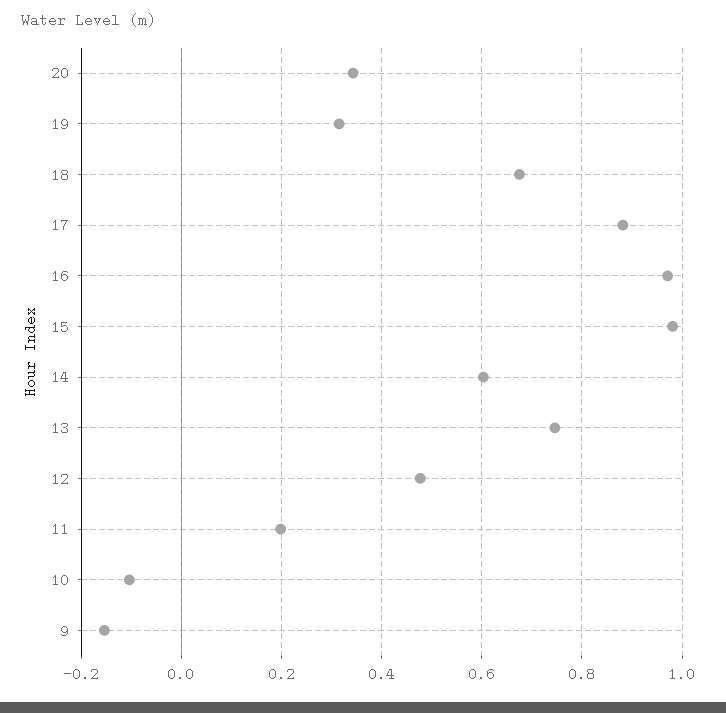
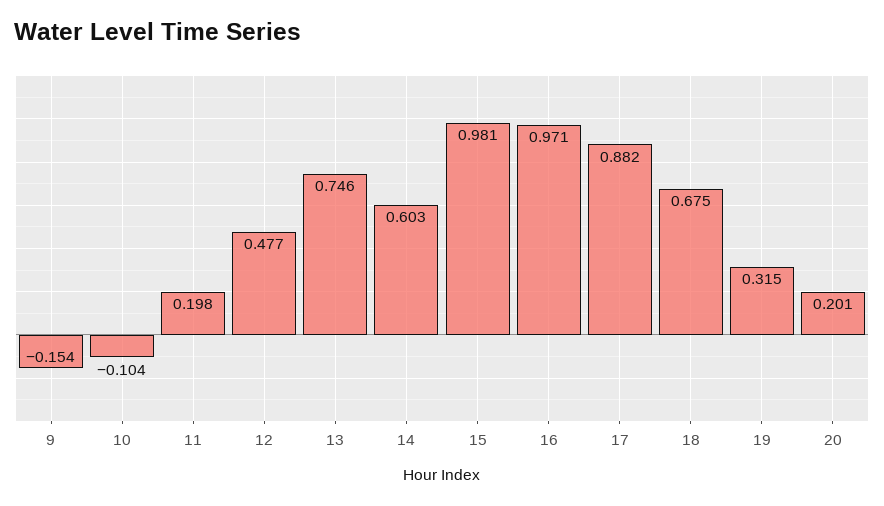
20: 0.34 -> 0.201

